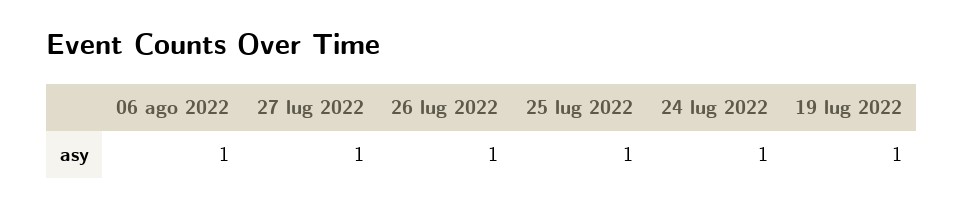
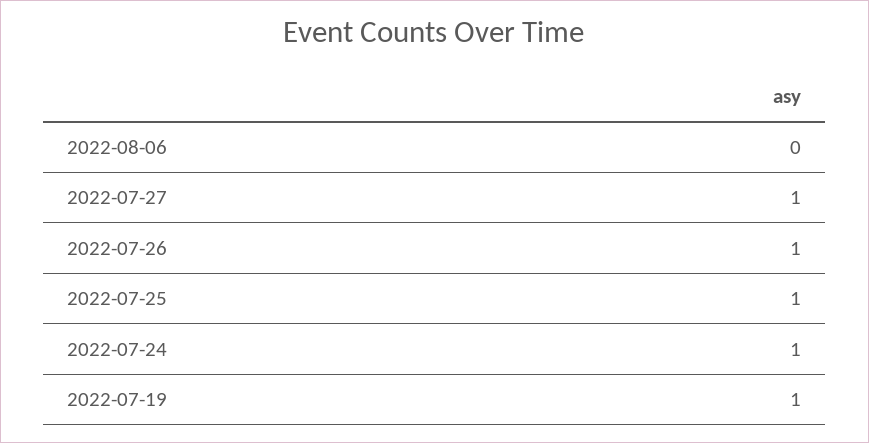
06 ago 2022: 1 -> 0

